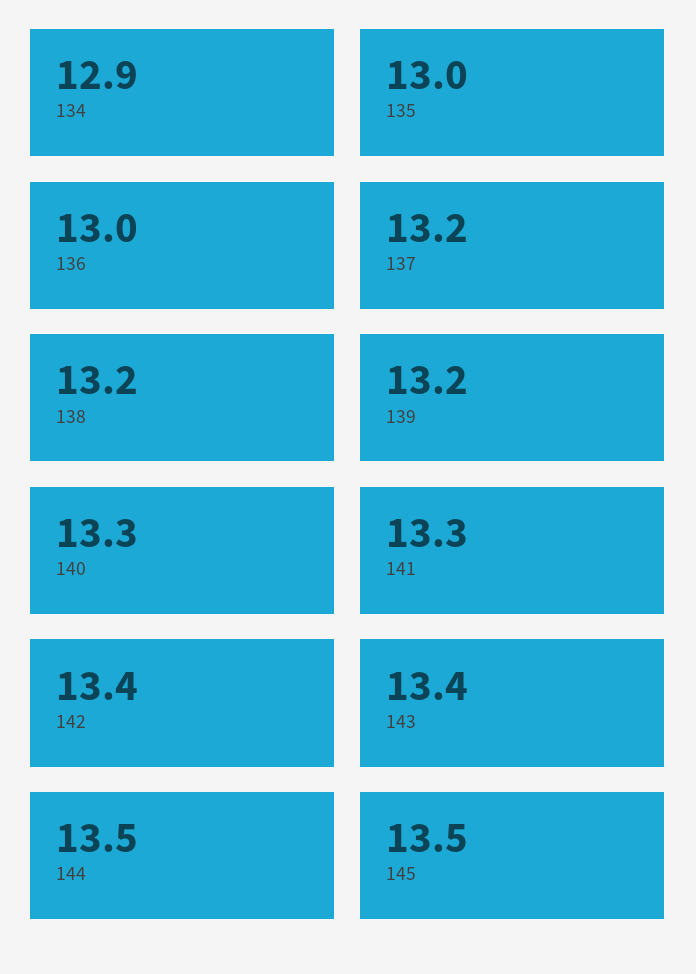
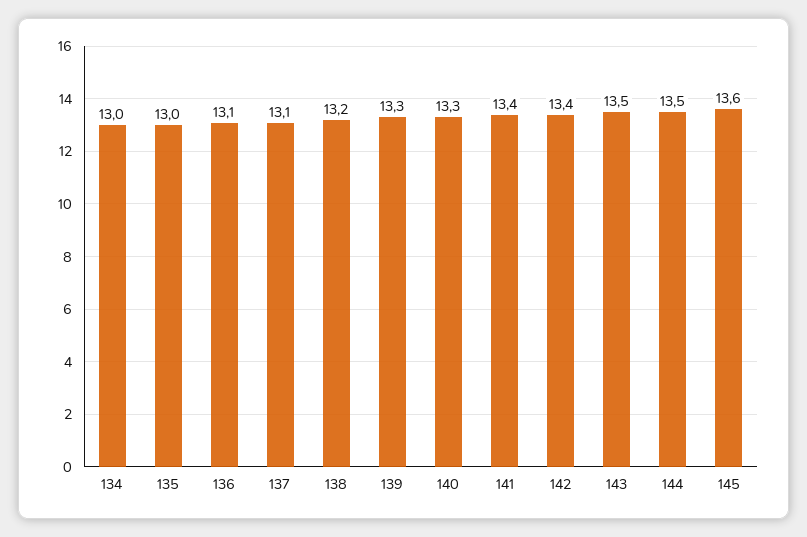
134: 12.9 -> 13
136: 13 -> 13.1
137: 13.2 -> 13.1
139: 13.2 -> 13.3
141: 13.3 -> 13.4
143: 13.4 -> 13.5
145: 13.5 -> 13.6

